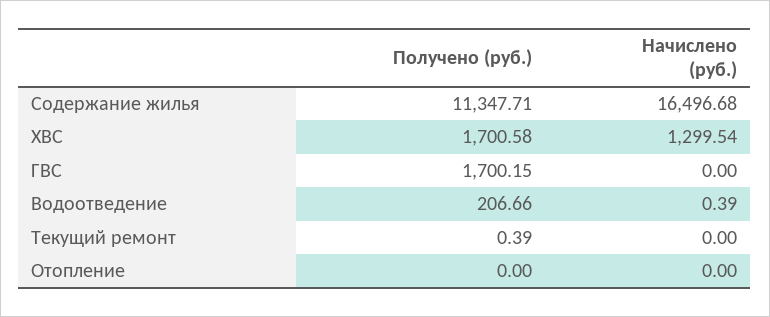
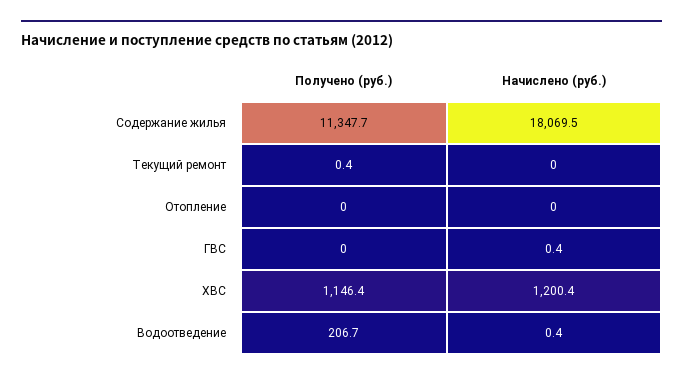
Начислено (руб.), Содержание жилья: 16496.68 -> 18069.5
Получено (руб.), ХВС: 1700.58 -> 1146.4
Начислено (руб.), ХВС: 1299.54 -> 1200.4
Получено (руб.), ГВС: 1700.15 -> 0
Начислено (руб.), ГВС: 0 -> 0.4

